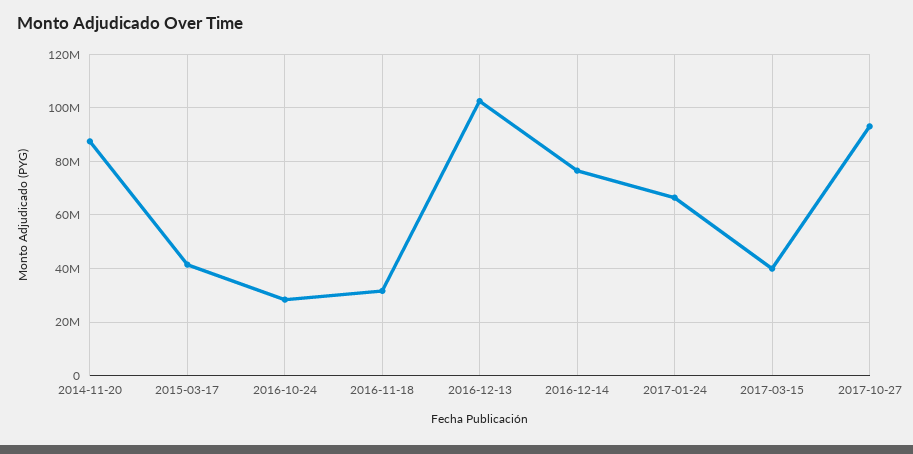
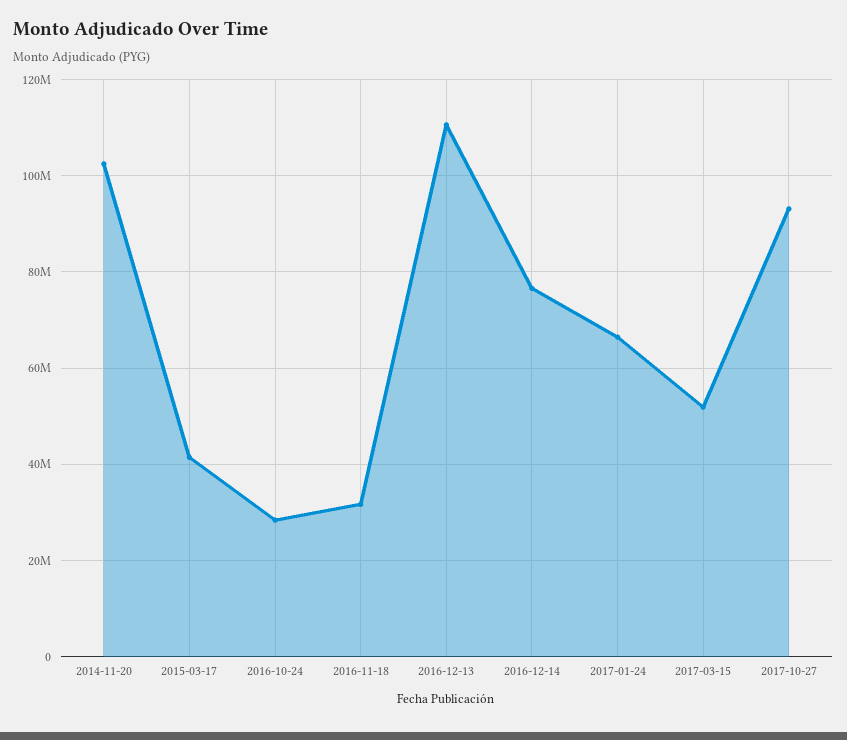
2014-11-20: 87500000 -> 102000000
2016-12-13: 102500000 -> 110000000
2017-03-15: 40000000 -> 52000000

